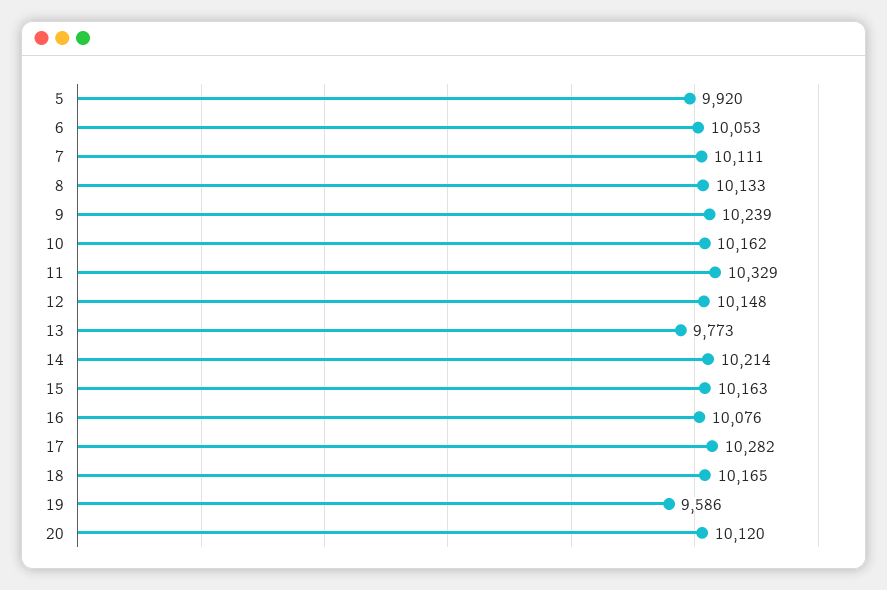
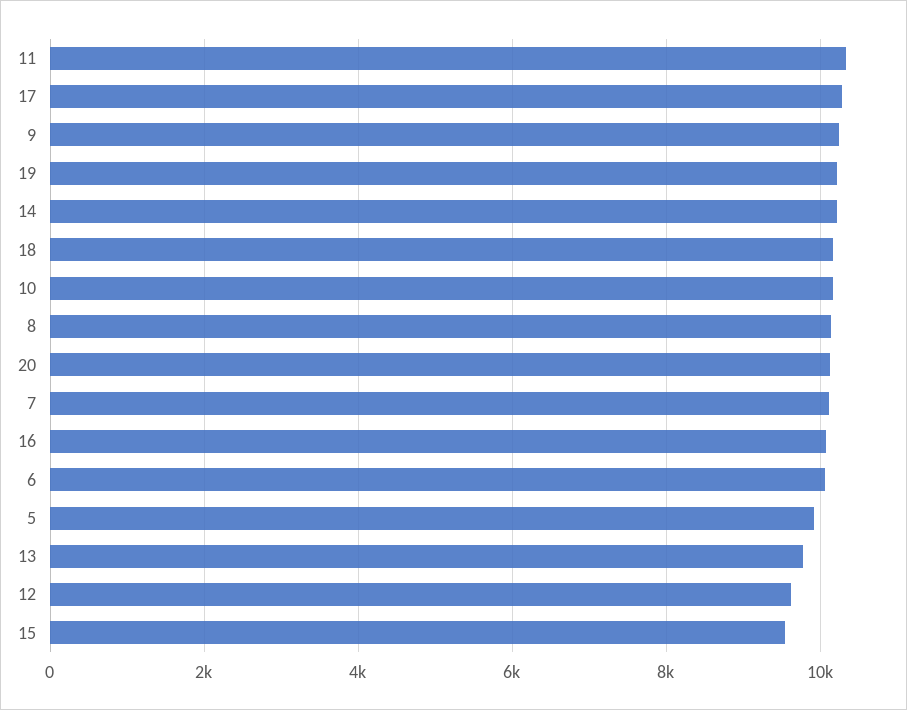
12: 10148 -> 9600
15: 10163 -> 9600
19: 9586 -> 10200

